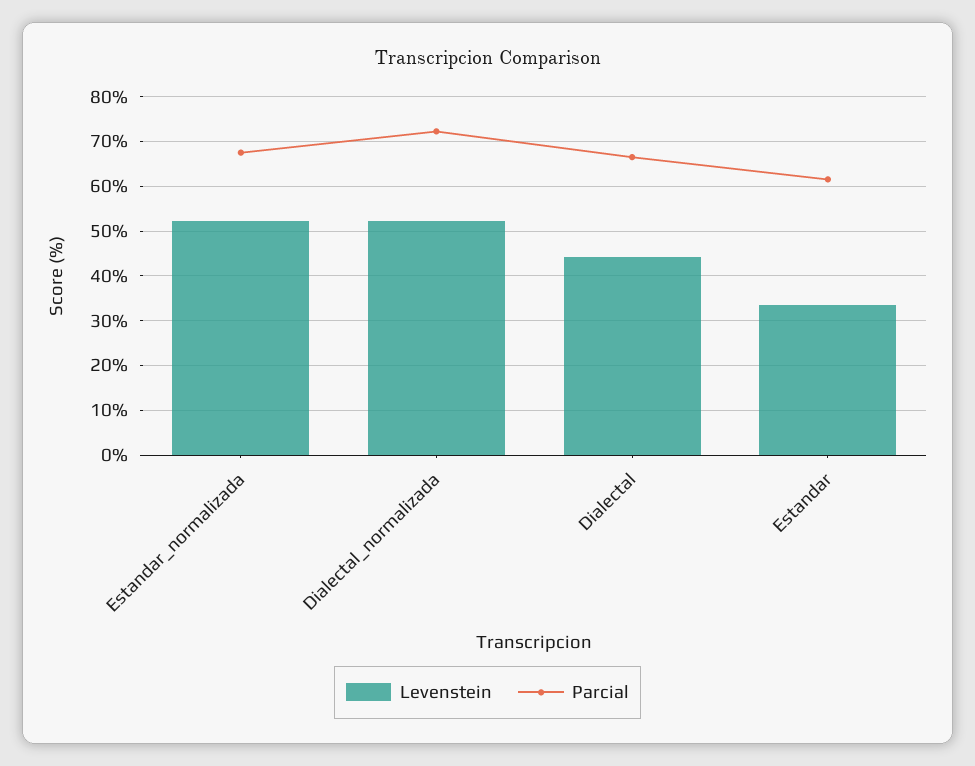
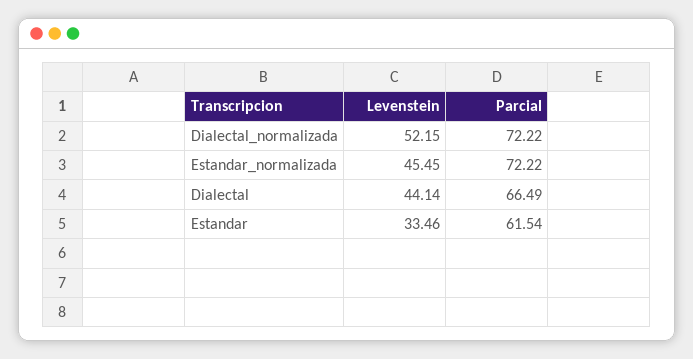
Levenstein, Estandar_normalizada: 52 -> 45.45
Parcial, Estandar_normalizada: 68 -> 72.22

